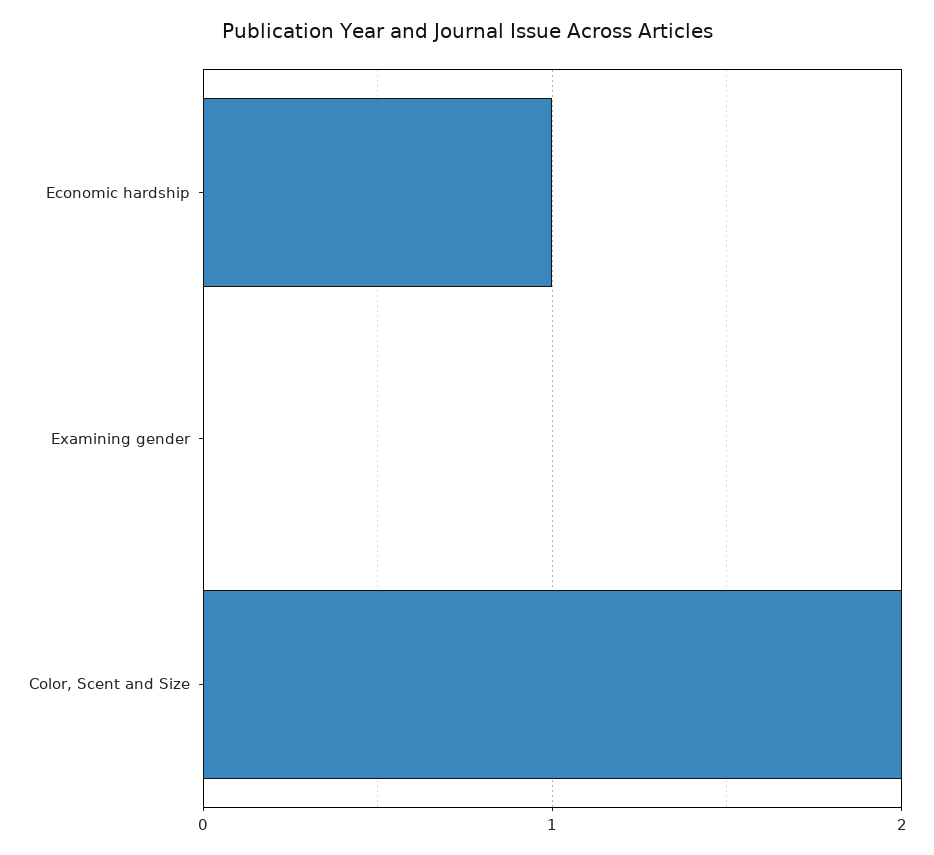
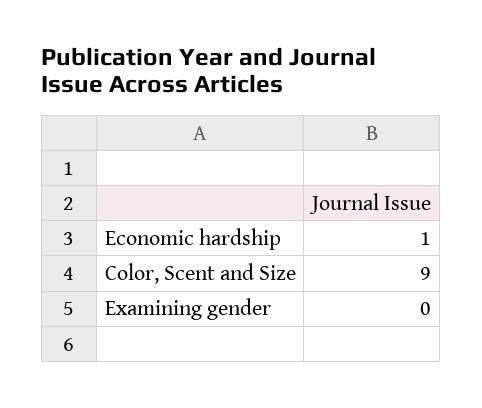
Color, Scent and Size: 2 -> 9

